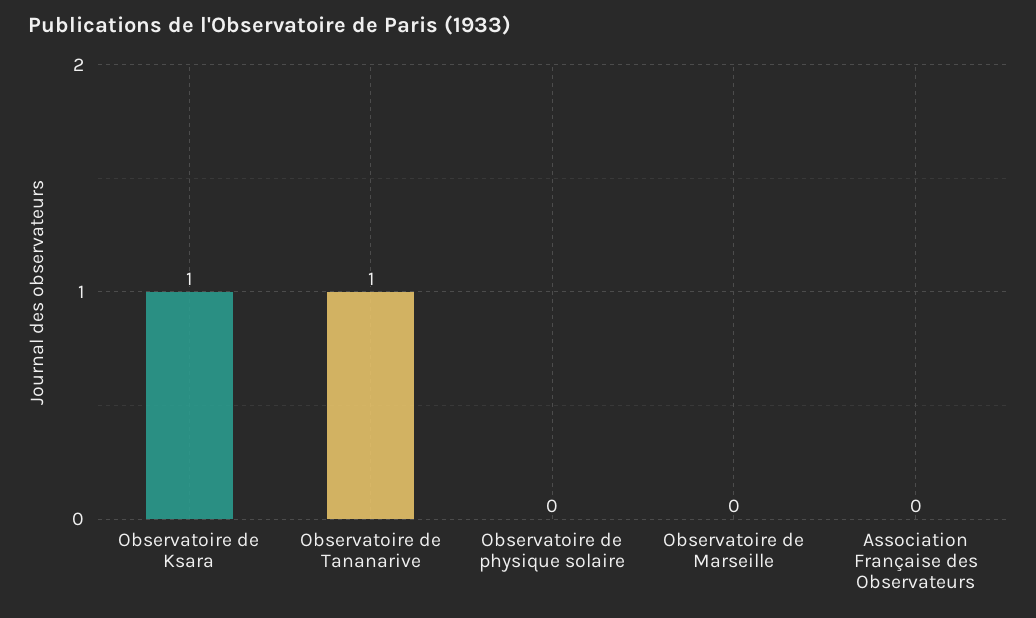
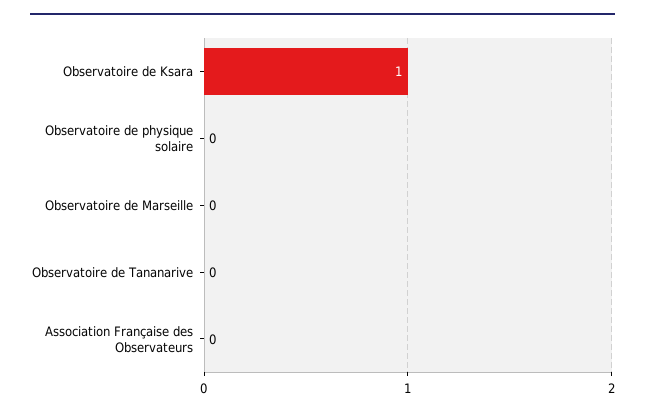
Observatoire de Tananarive: 1 -> 0

